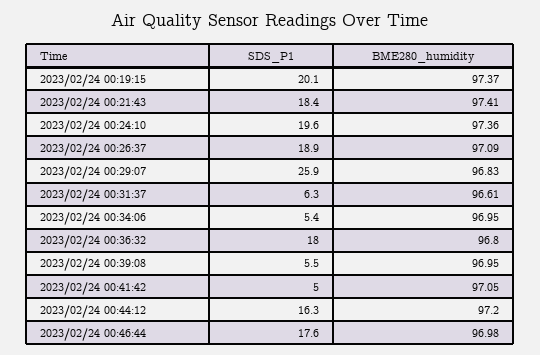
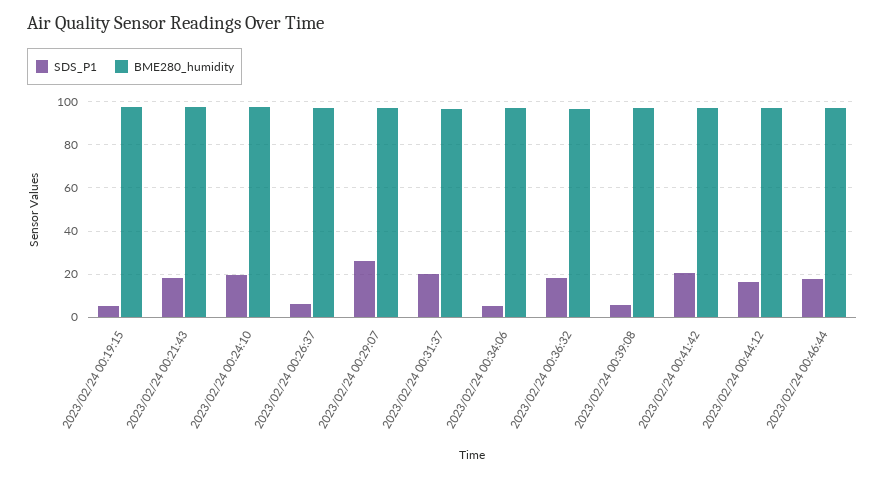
SDS_P1, 2023/02/24 00:19:15: 20.1 -> 5
SDS_P1, 2023/02/24 00:26:37: 18.9 -> 5
SDS_P1, 2023/02/24 00:31:37: 6.3 -> 20
SDS_P1, 2023/02/24 00:41:42: 5 -> 20

